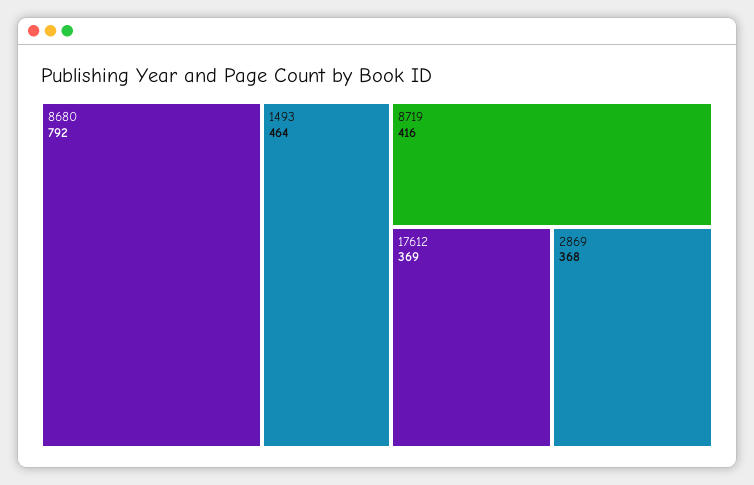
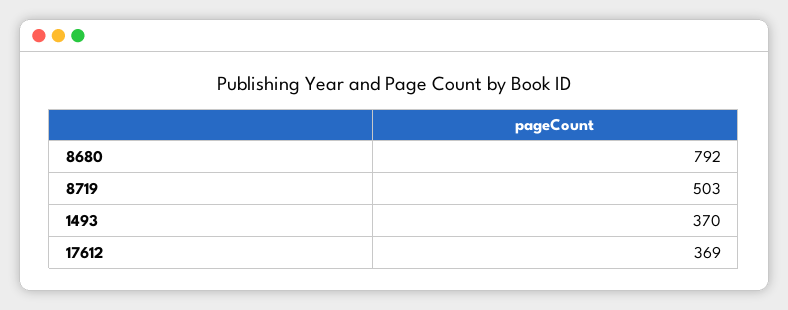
1493: 464 -> 370
8719: 416 -> 503
2869: 368 -> none

